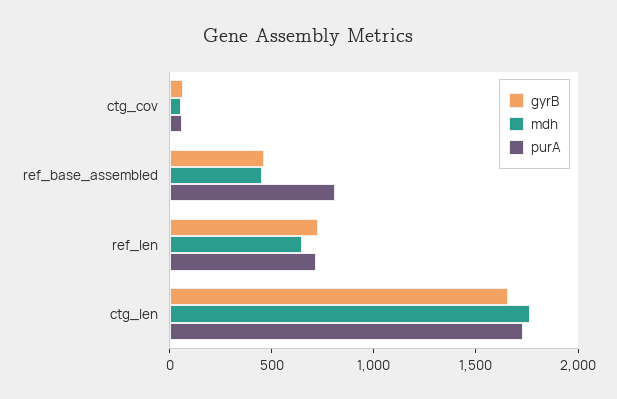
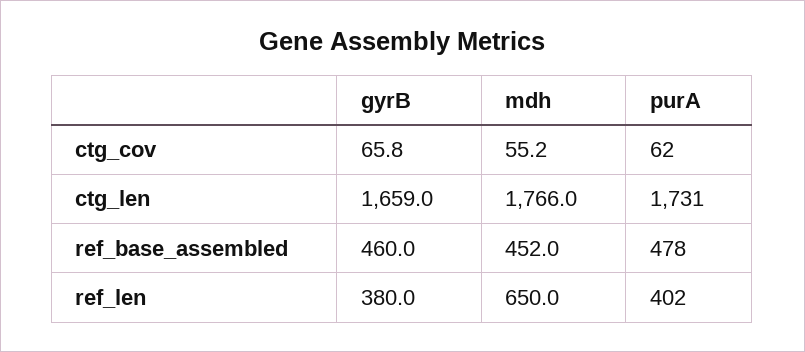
purA, ref_base_assembled: 800 -> 478
gyrB, ref_len: 700 -> 380
purA, ref_len: 700 -> 402

